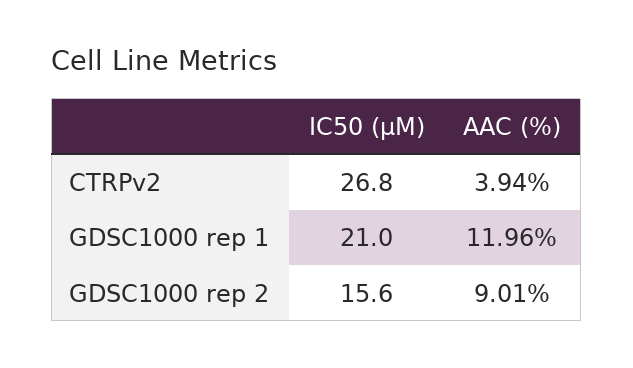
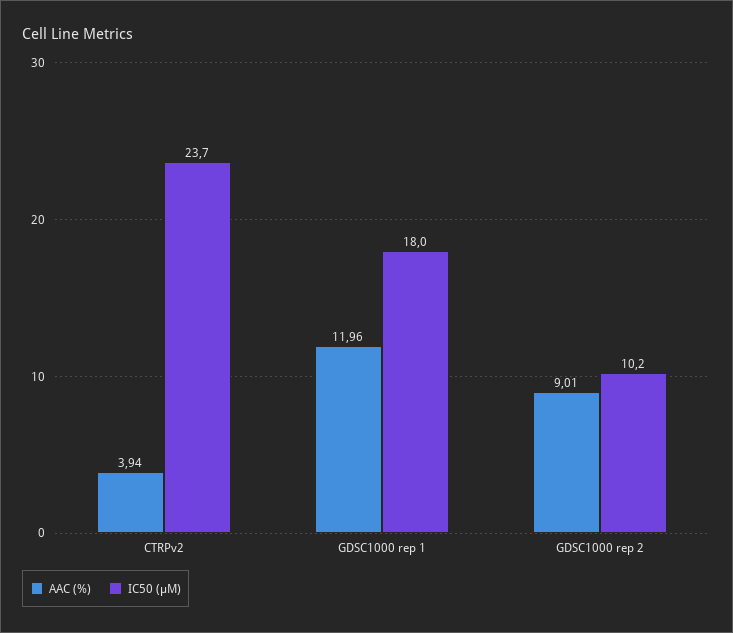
IC50 (µM), CTRPv2: 26.8 -> 23.7
IC50 (µM), GDSC1000 rep 1: 21 -> 18
IC50 (µM), GDSC1000 rep 2: 15.6 -> 10.2

